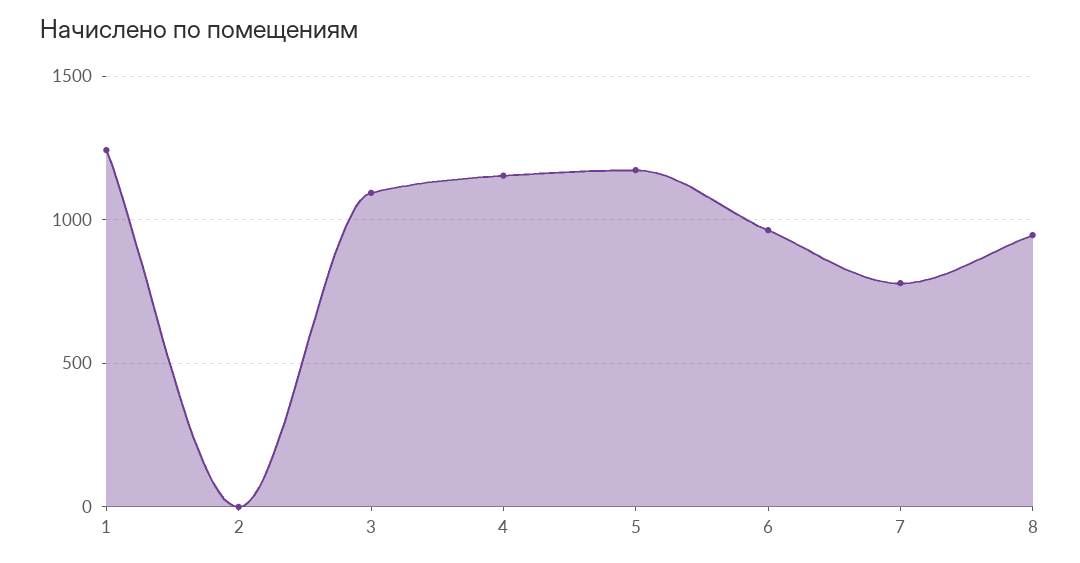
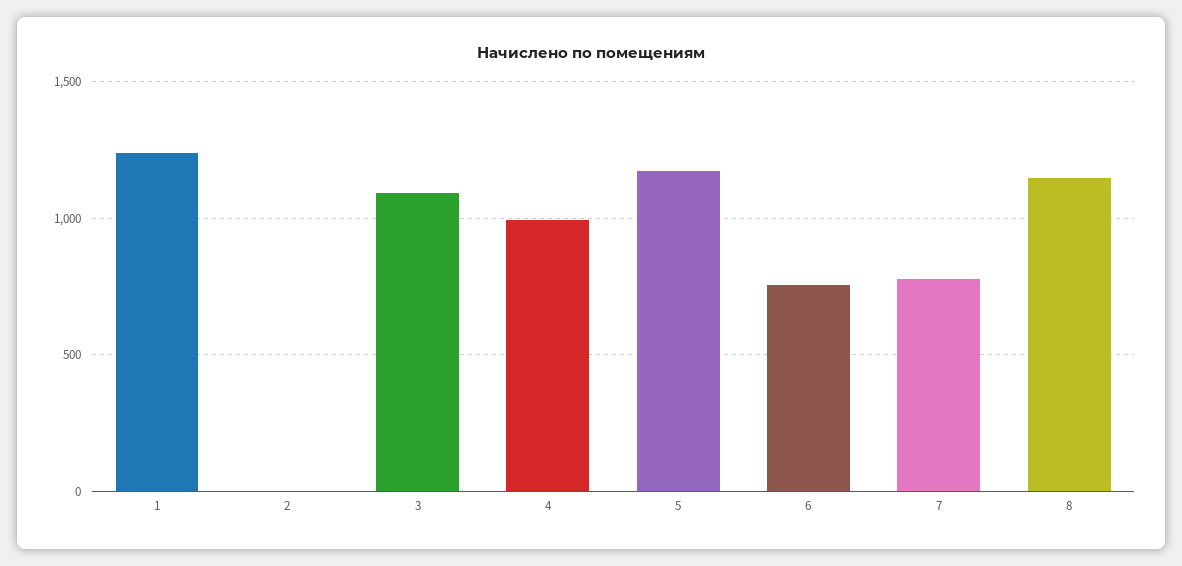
4: 1150 -> 1000
6: 950 -> 750
8: 950 -> 1150

